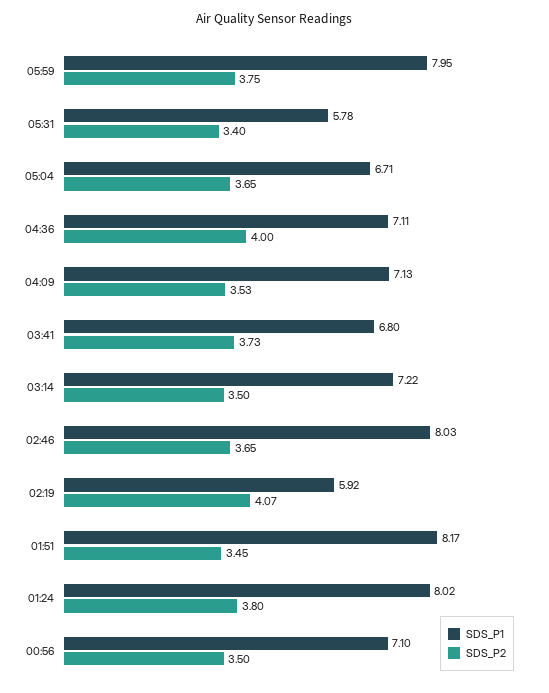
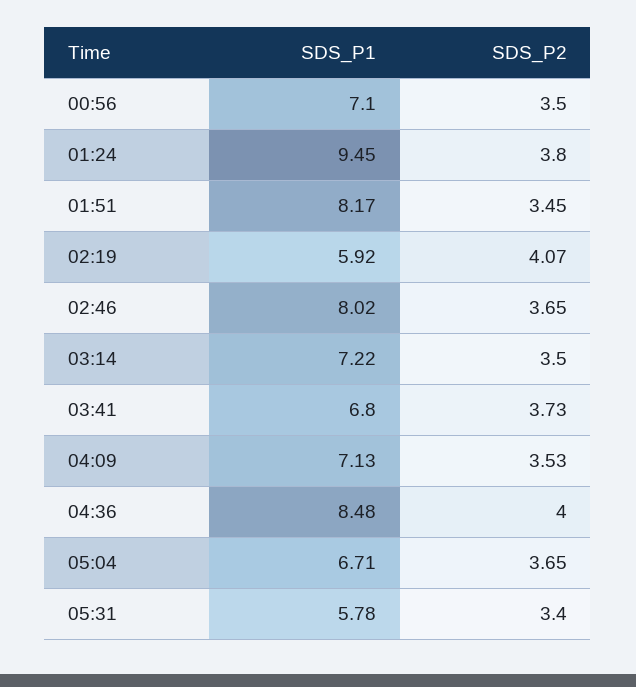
SDS_P1, 05:59: 7.95 -> none
SDS_P2, 05:59: 3.75 -> none
SDS_P1, 04:36: 7.11 -> 8.48
SDS_P1, 02:46: 8.03 -> 8.02
SDS_P1, 01:24: 8.02 -> 9.45

